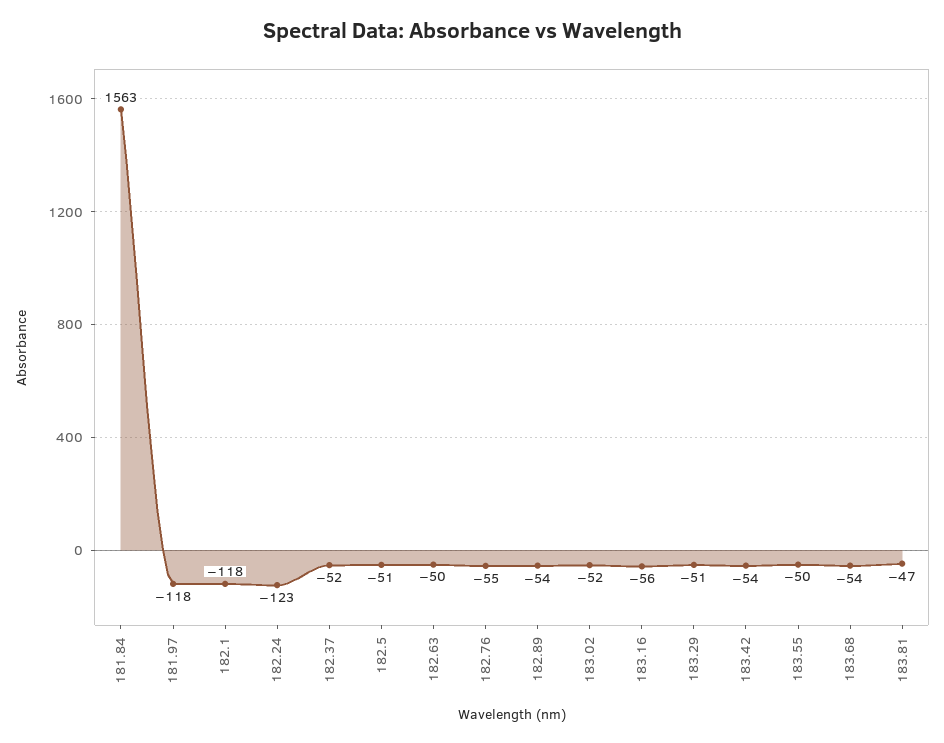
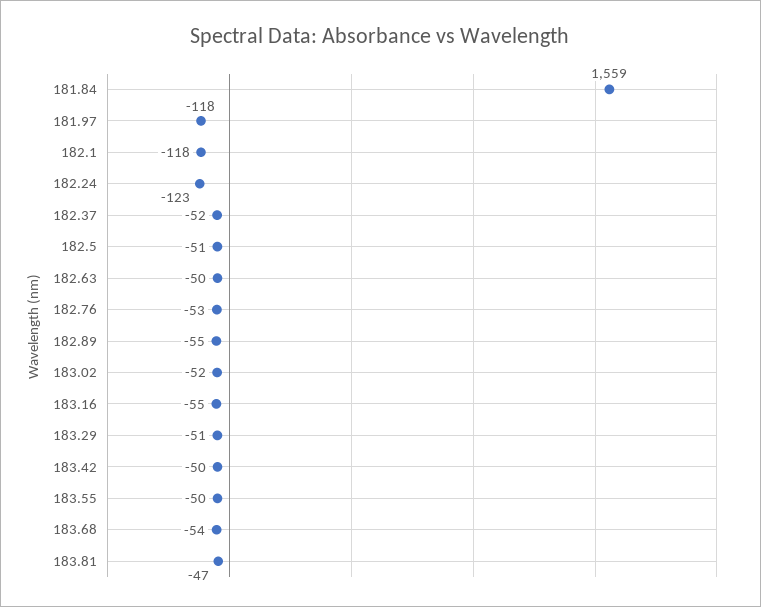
181.84: 1563 -> 1559
182.76: -55 -> -53
182.89: -54 -> -55
183.16: -56 -> -55
183.42: -54 -> -50

